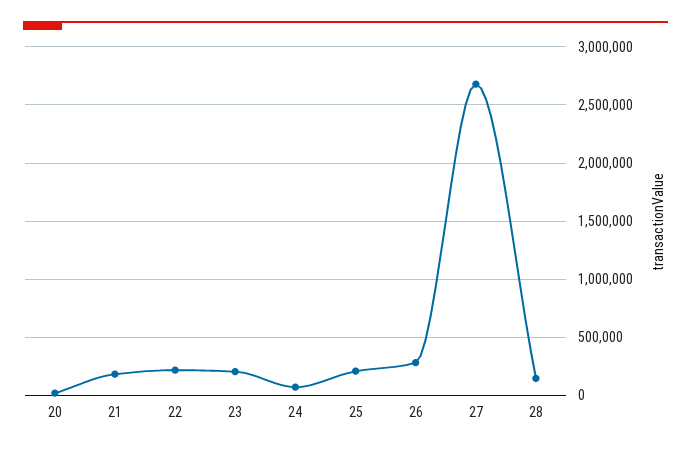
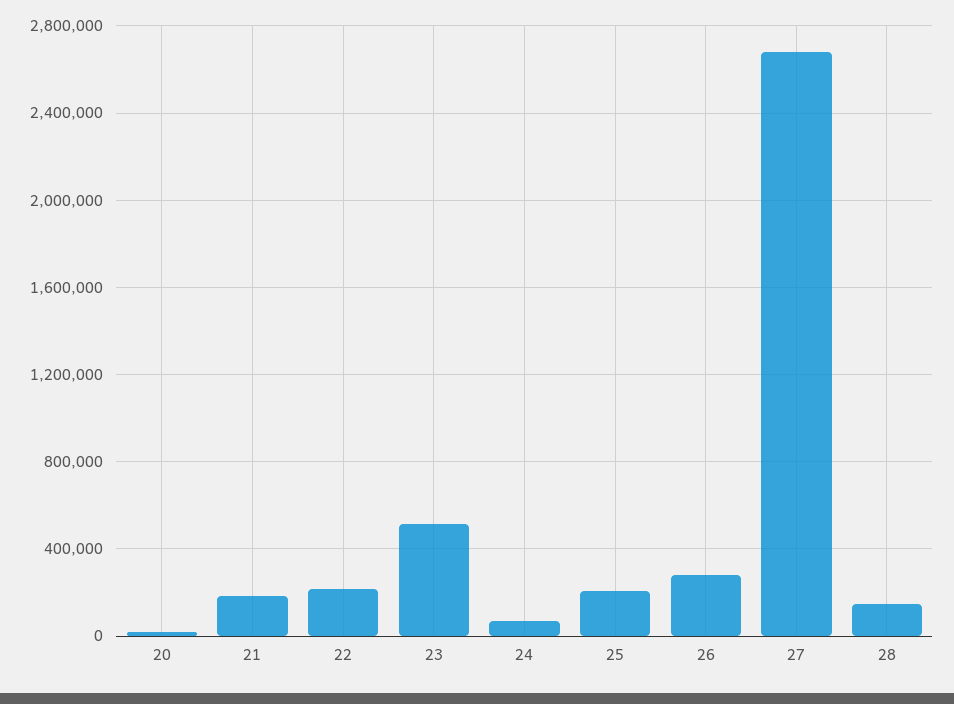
23: 200000 -> 500000

